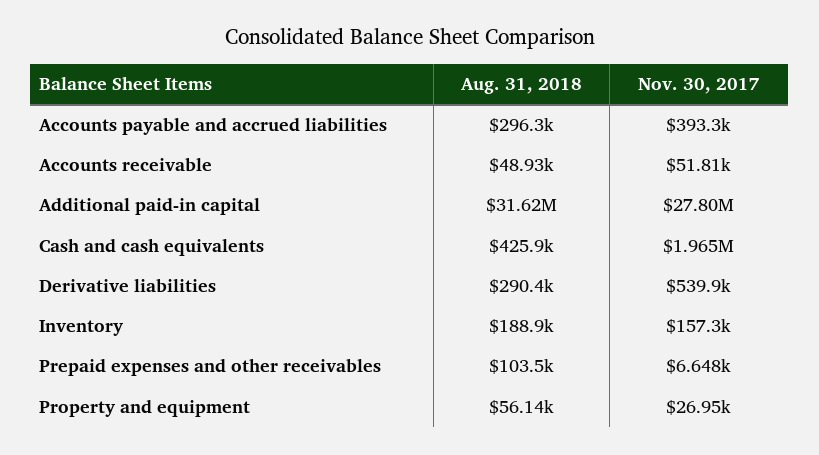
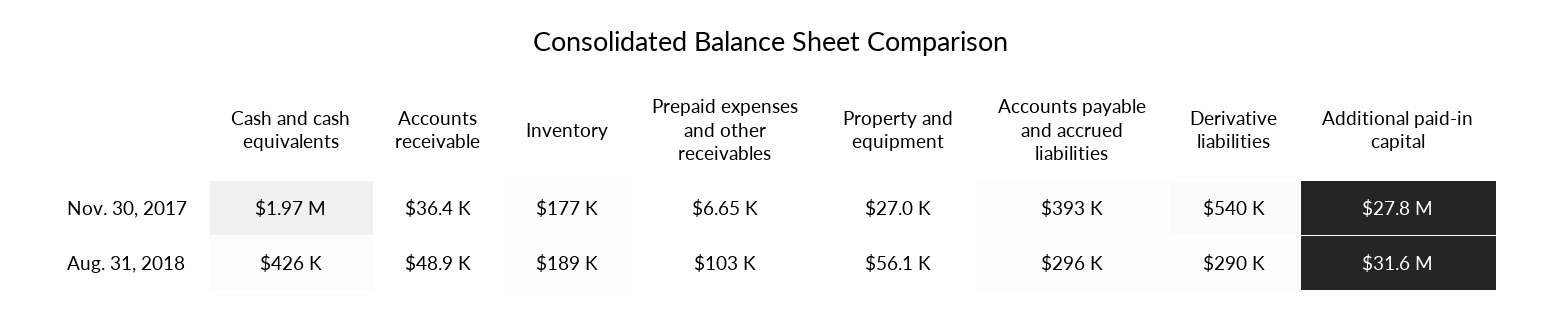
Nov. 30, 2017, Accounts receivable: 51810 -> 36400
Nov. 30, 2017, Inventory: 157300 -> 177000

